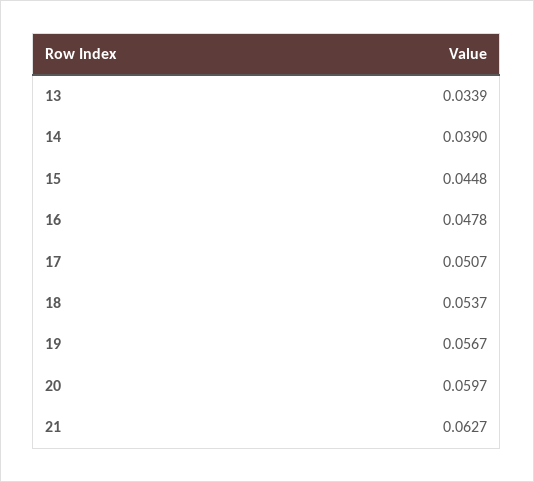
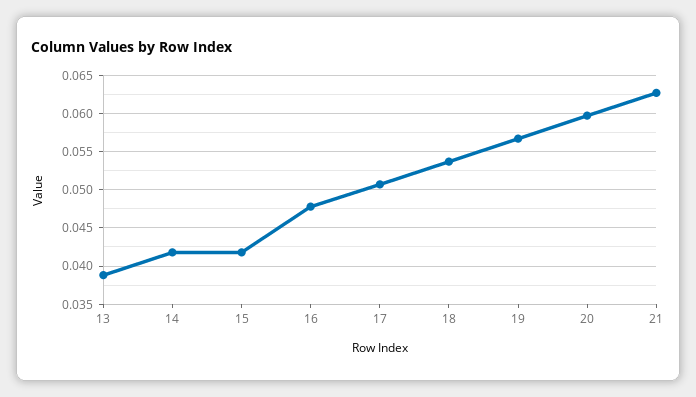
13: 0.0339 -> 0.039
14: 0.039 -> 0.042
15: 0.0448 -> 0.042

